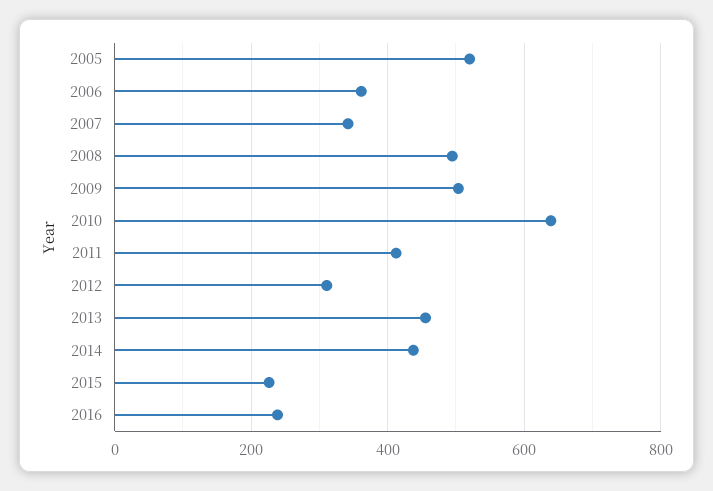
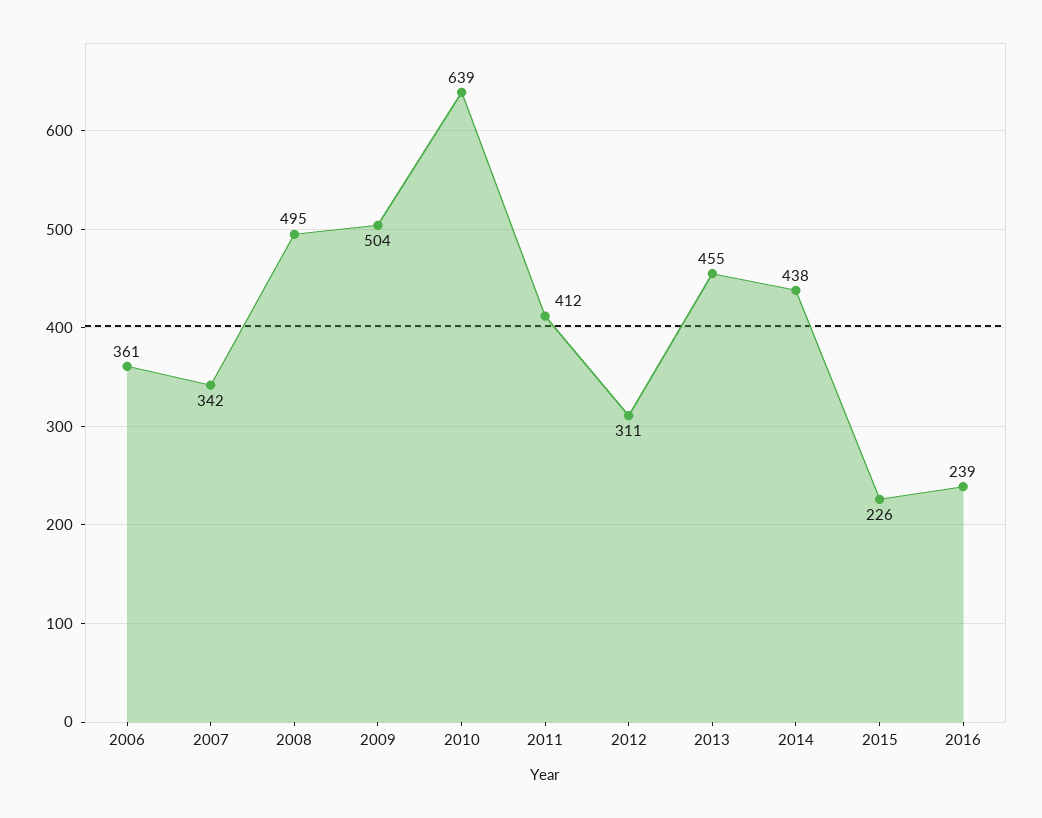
2005: 520 -> none

